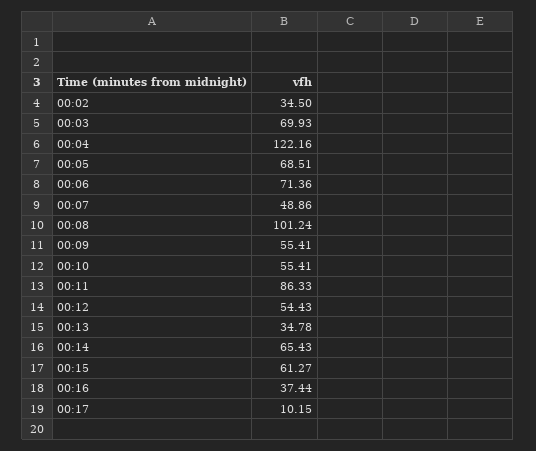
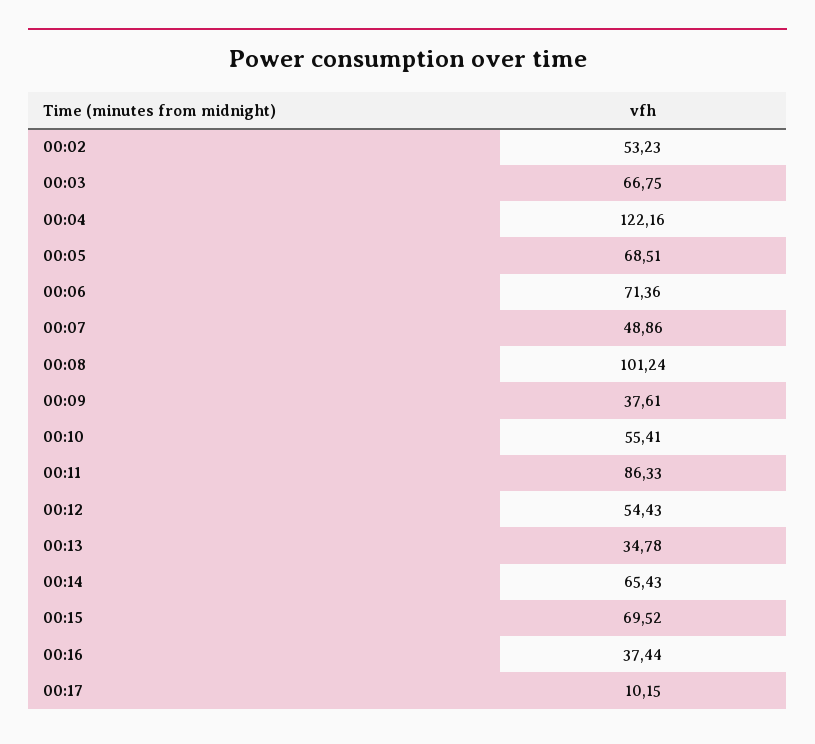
00:02: 34.5 -> 53.23
00:03: 69.93 -> 66.75
00:09: 55.41 -> 37.61
00:15: 61.27 -> 69.52

